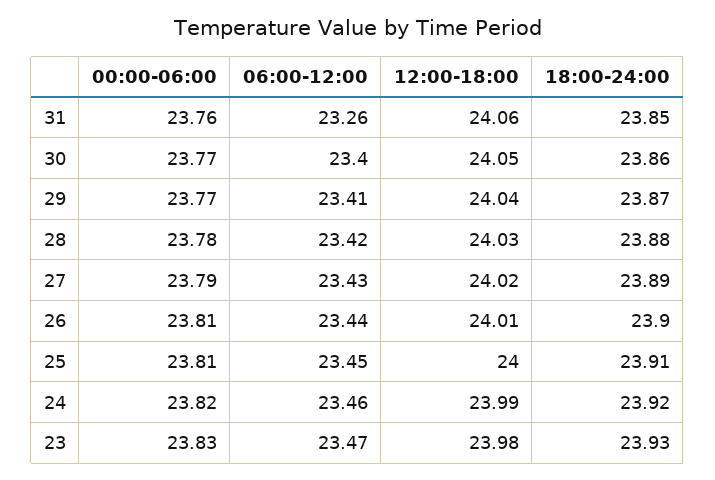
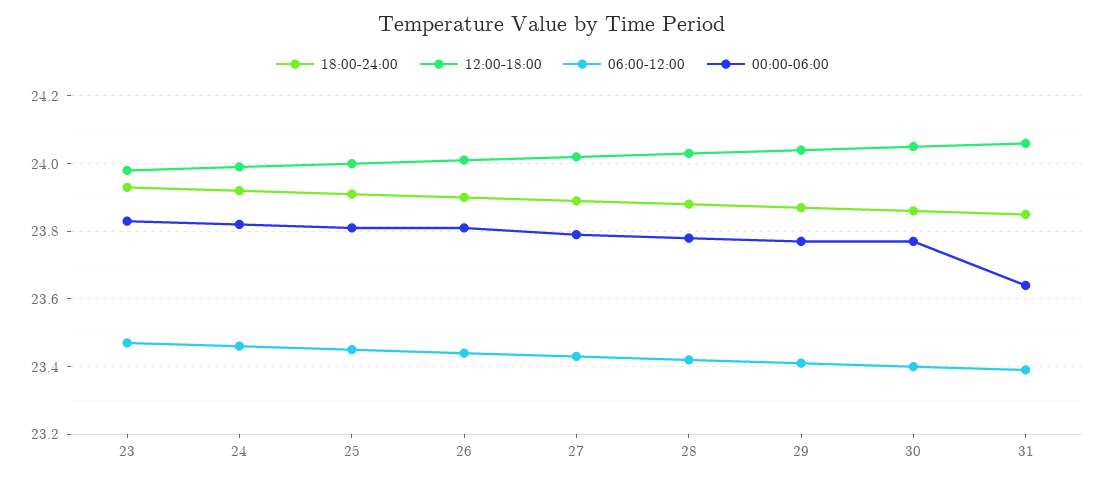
00:00-06:00, 31: 23.76 -> 23.65
06:00-12:00, 31: 23.26 -> 23.4

